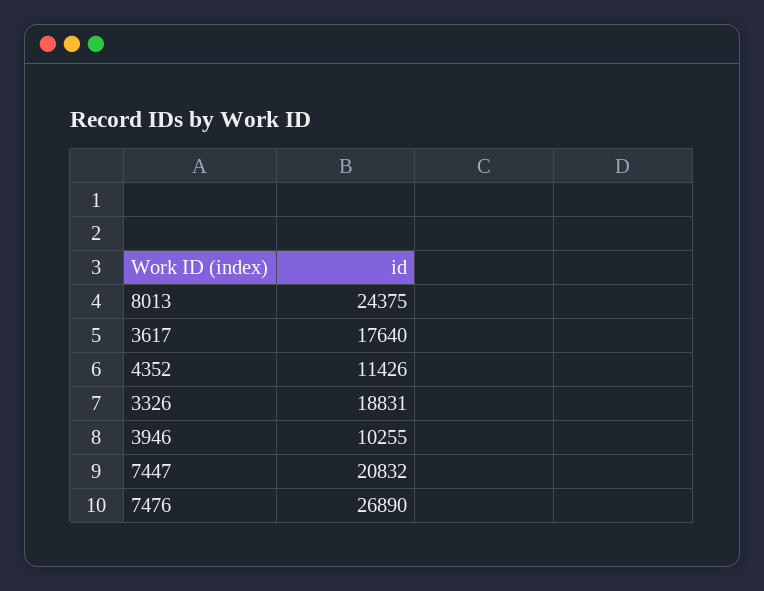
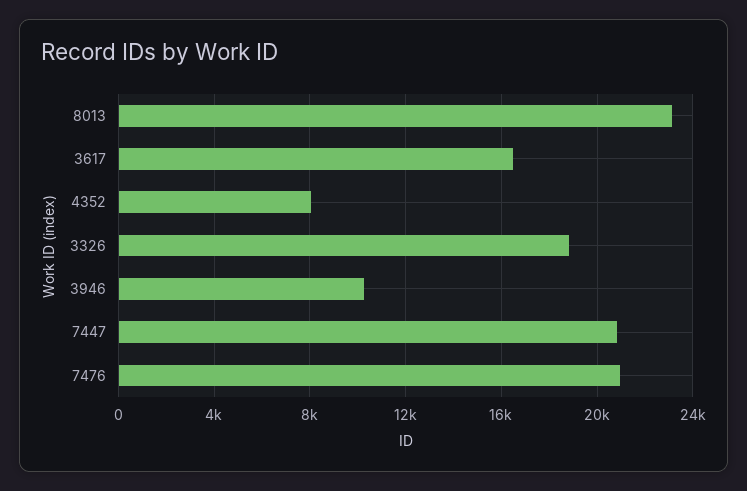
8013: 24375 -> 23000
3617: 17640 -> 16500
4352: 11426 -> 8000
7476: 26890 -> 21000

